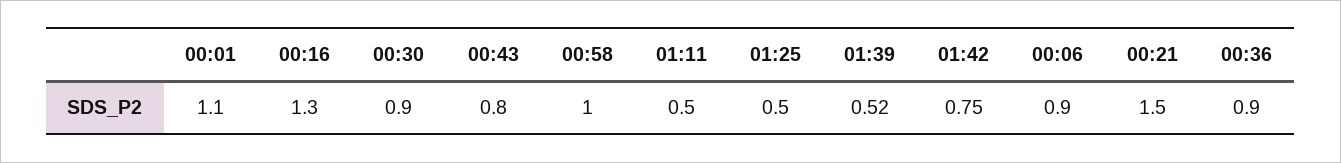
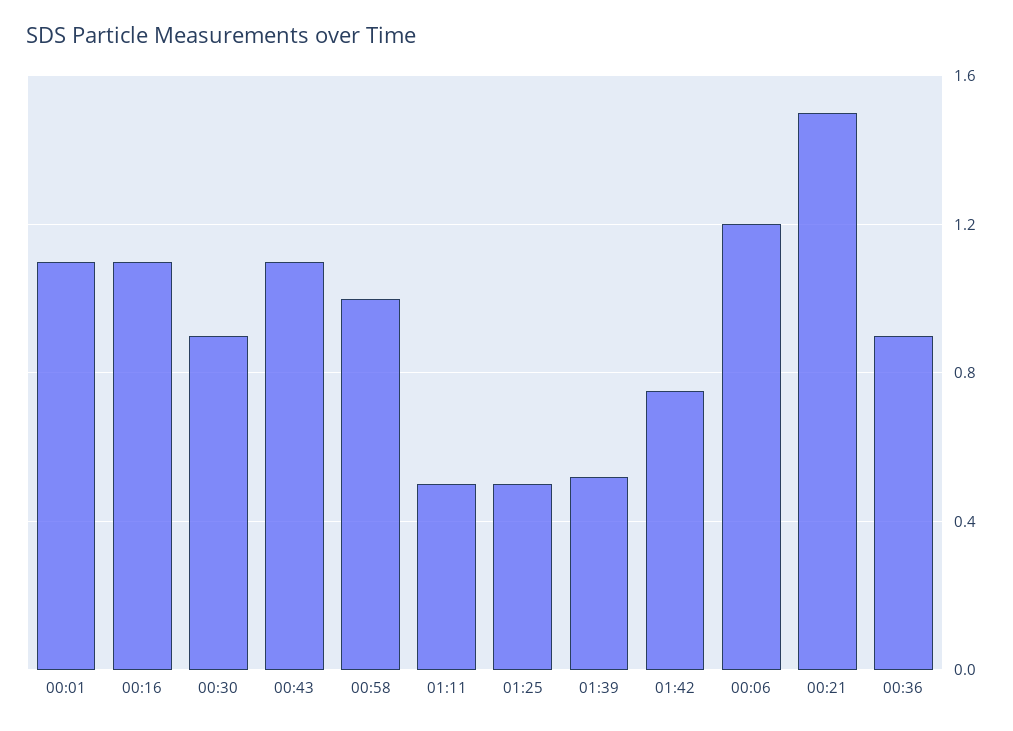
00:16: 1.3 -> 1.1
00:43: 0.8 -> 1.1
00:06: 0.9 -> 1.2

